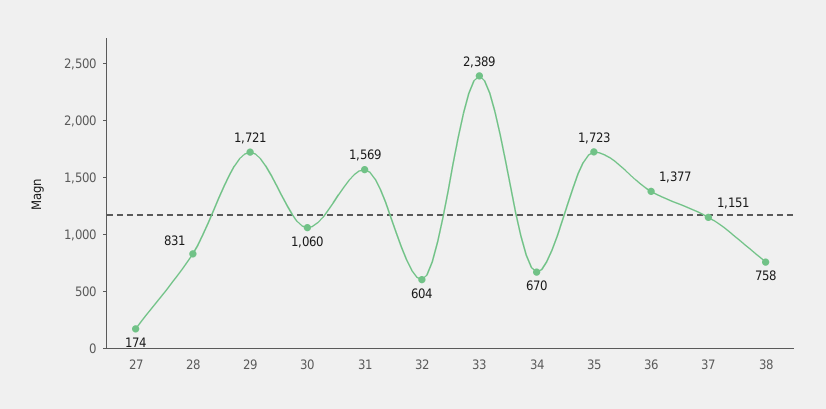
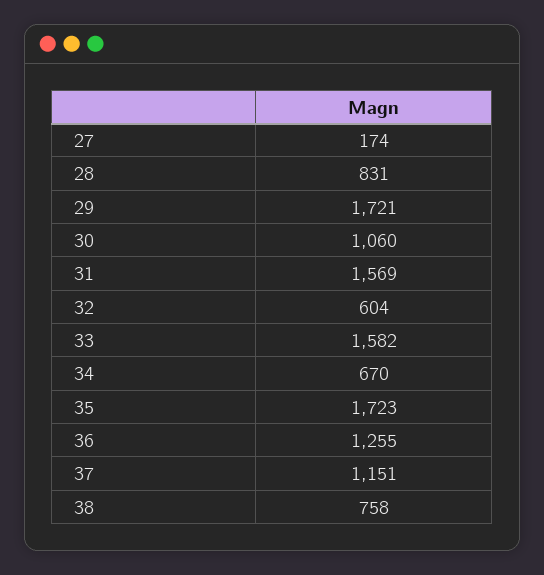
33: 2389 -> 1582
36: 1377 -> 1255

